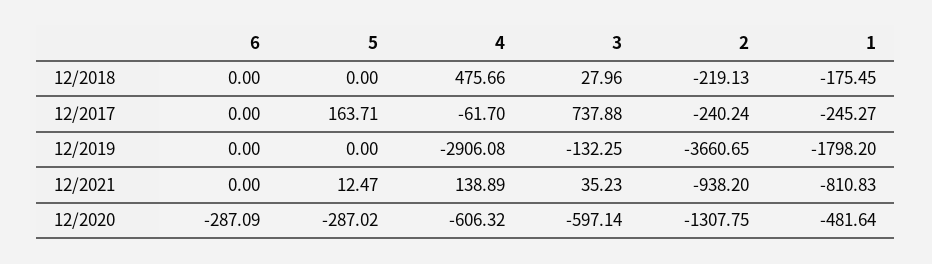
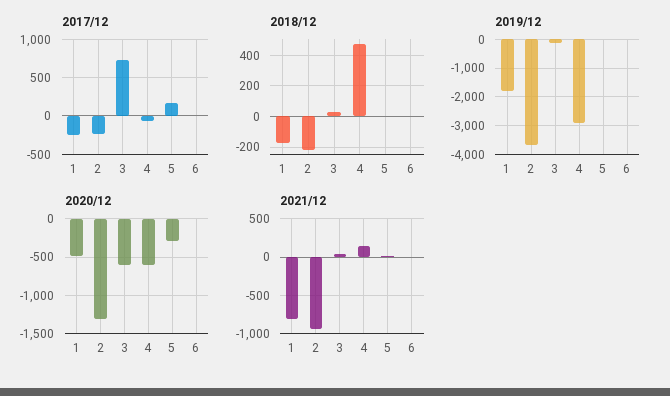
12/2020, 6: -287.09 -> 0

